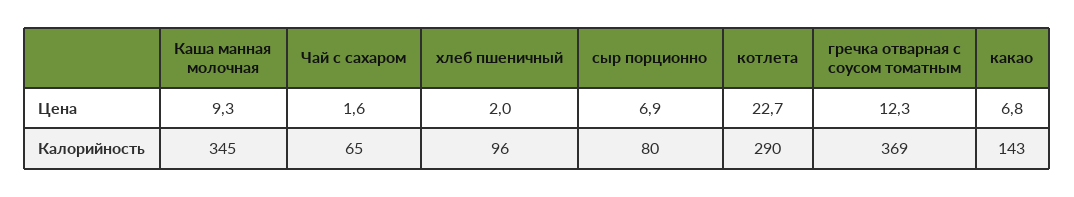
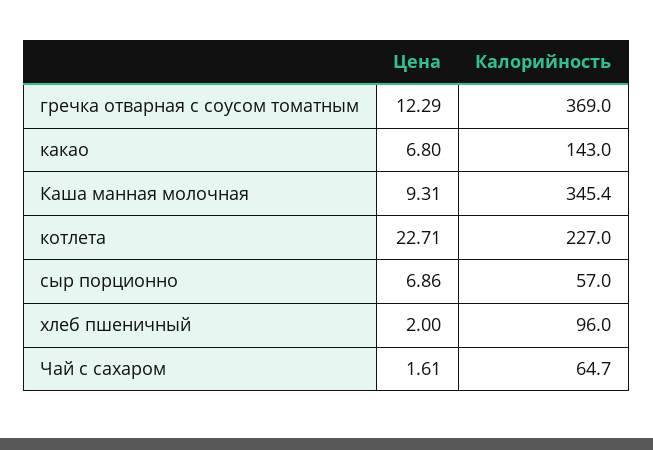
сыр порционно, Калорийность: 80 -> 57
котлета, Калорийность: 290 -> 227

